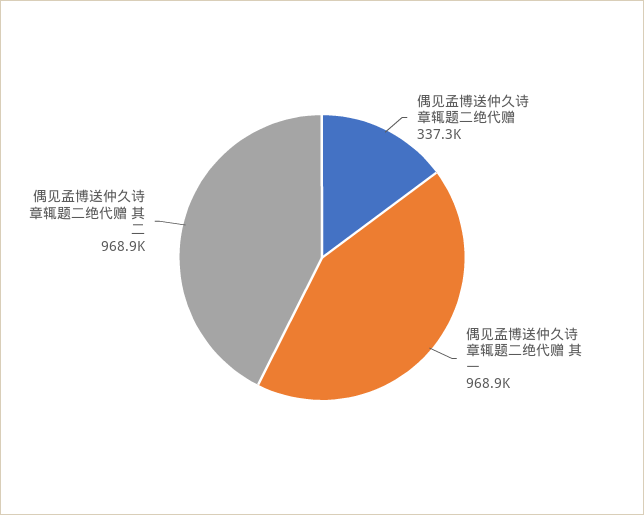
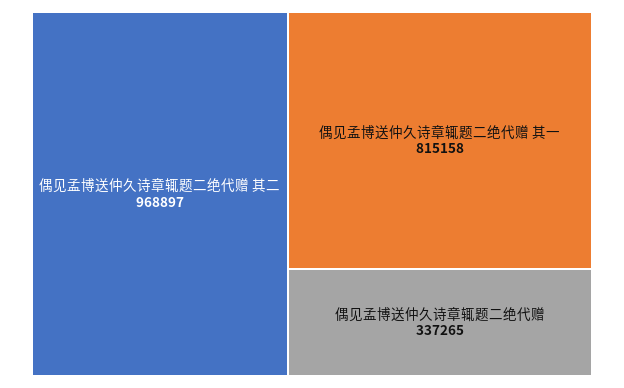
偶见孟博送仲久诗章辄题二绝代赠 其一: 968900 -> 815158

